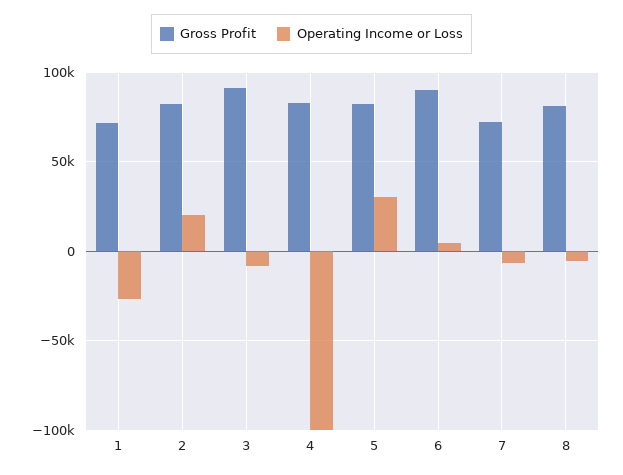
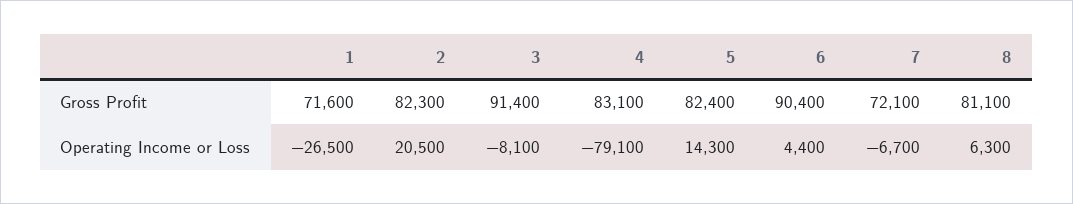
Operating Income or Loss, 4: -100000 -> -79100
Operating Income or Loss, 5: 30000 -> 14300
Operating Income or Loss, 8: -5000 -> 6300

